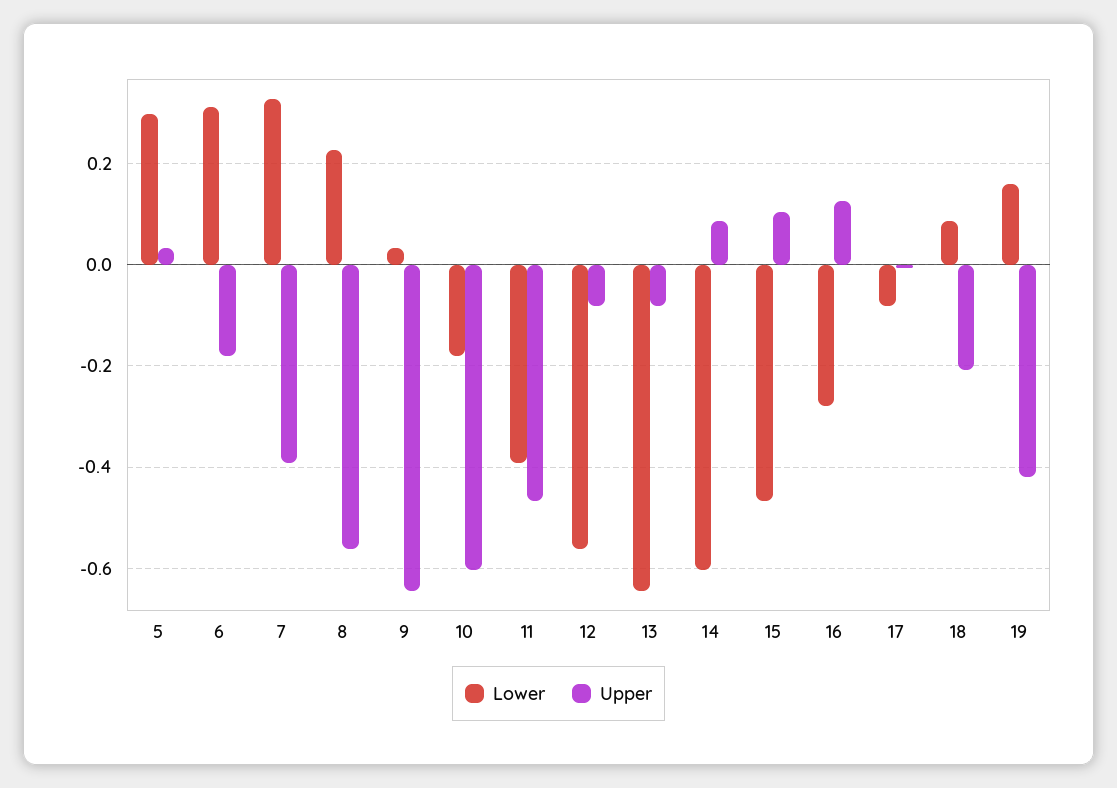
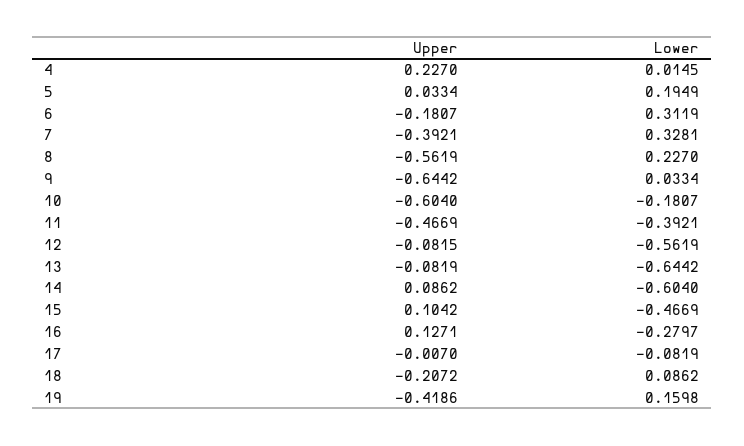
Lower, 5: 0.3 -> 0.1949
Upper, 4: none -> 0.227
Lower, 4: none -> 0.0145

